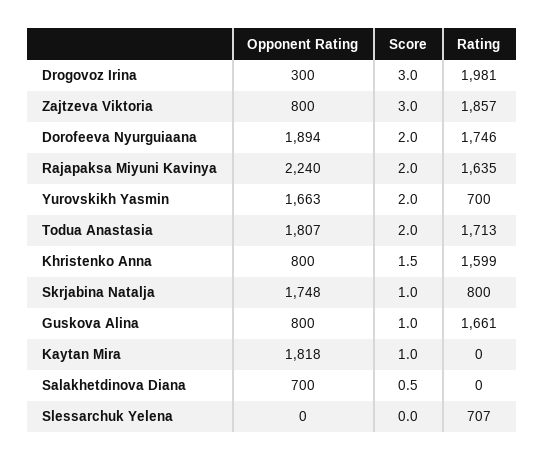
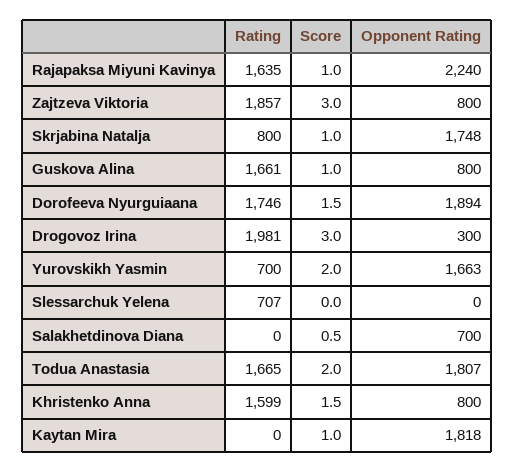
Score, Dorofeeva Nyurguiaana: 2 -> 1.5
Score, Rajapaksa Miyuni Kavinya: 2 -> 1
Rating, Todua Anastasia: 1713 -> 1665

